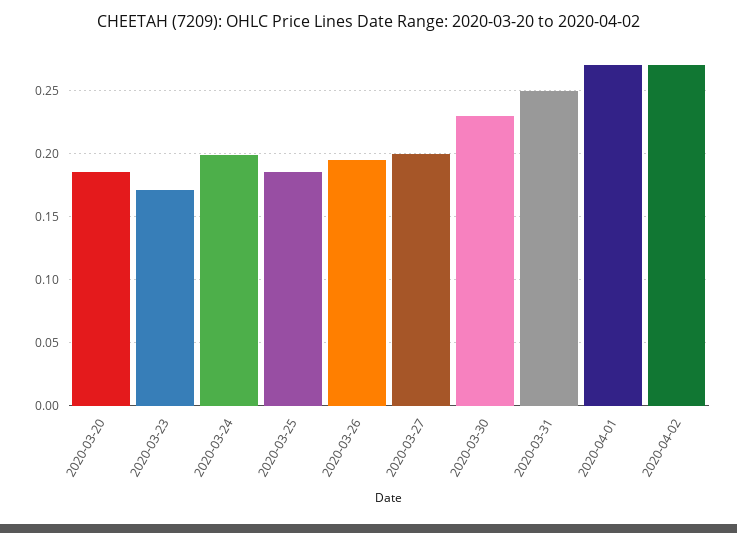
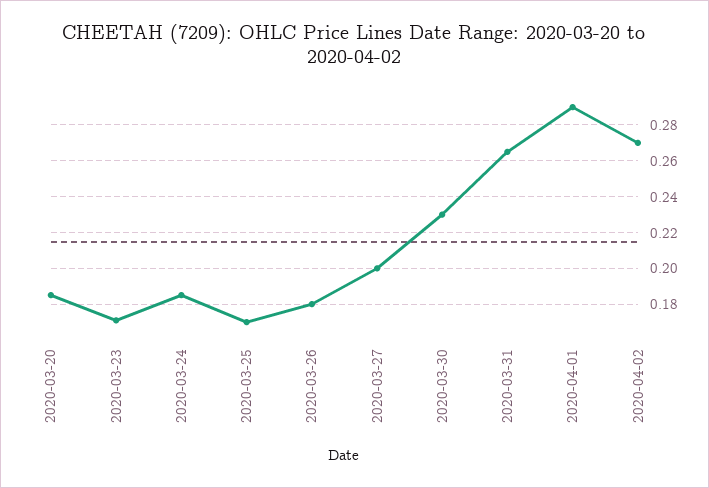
2020-03-24: 0.2 -> 0.185
2020-03-25: 0.185 -> 0.17
2020-03-26: 0.195 -> 0.18
2020-03-31: 0.25 -> 0.265
2020-04-01: 0.27 -> 0.29

